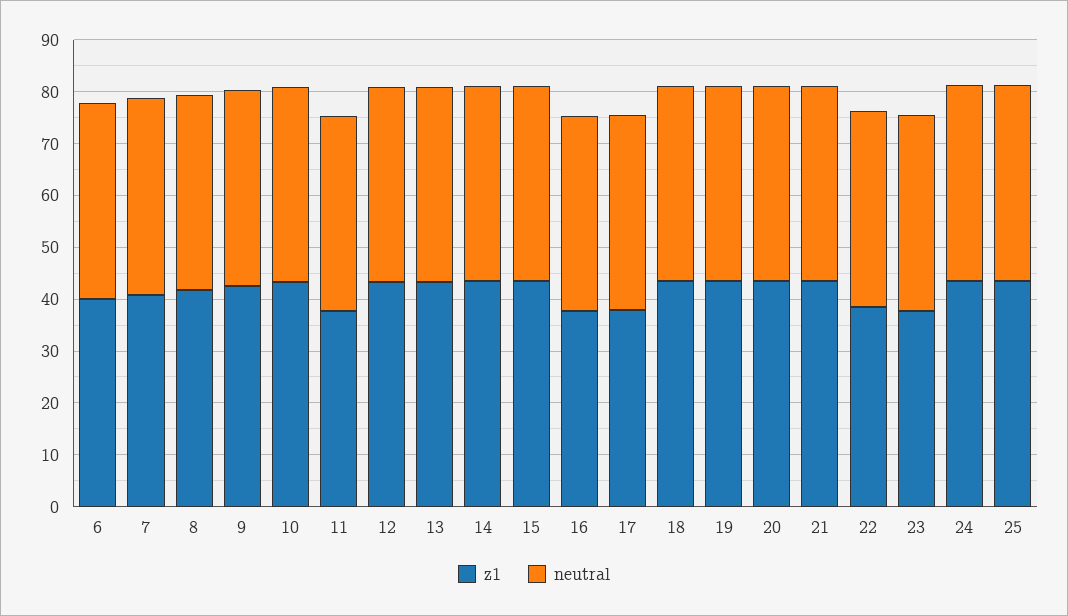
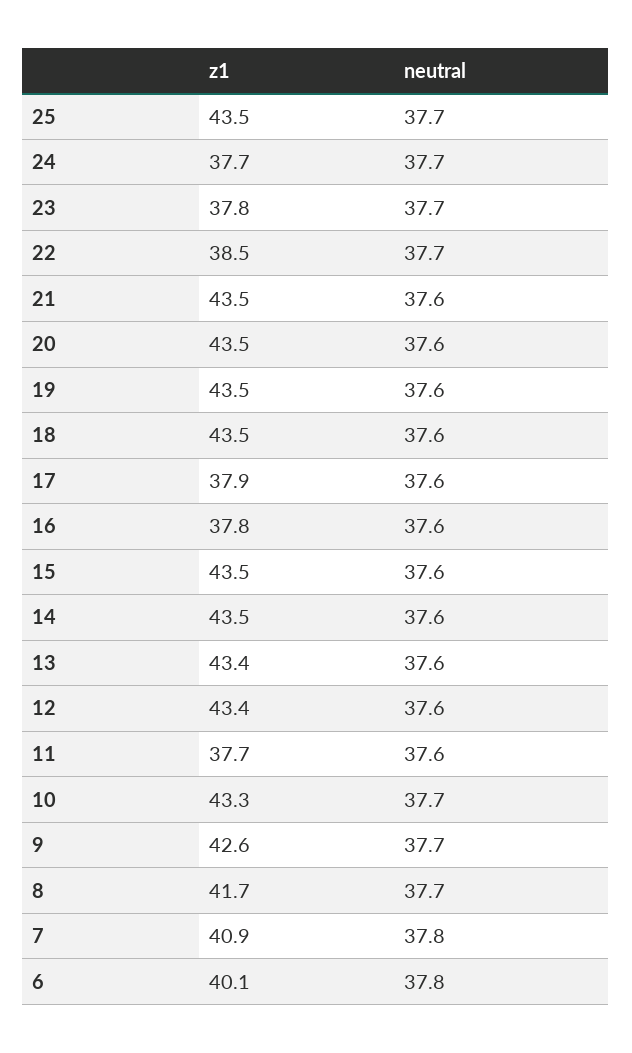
z1, 24: 44 -> 37.7

